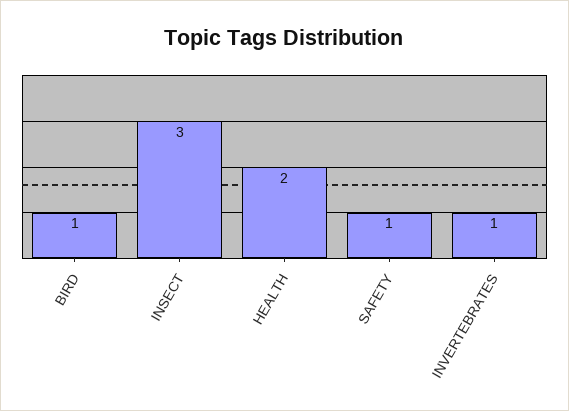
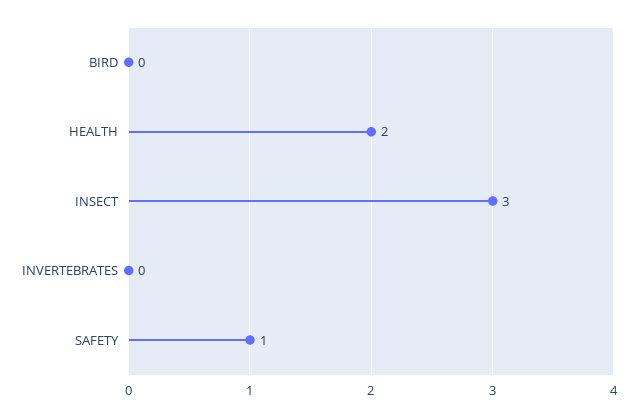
BIRD: 1 -> 0
INVERTEBRATES: 1 -> 0

